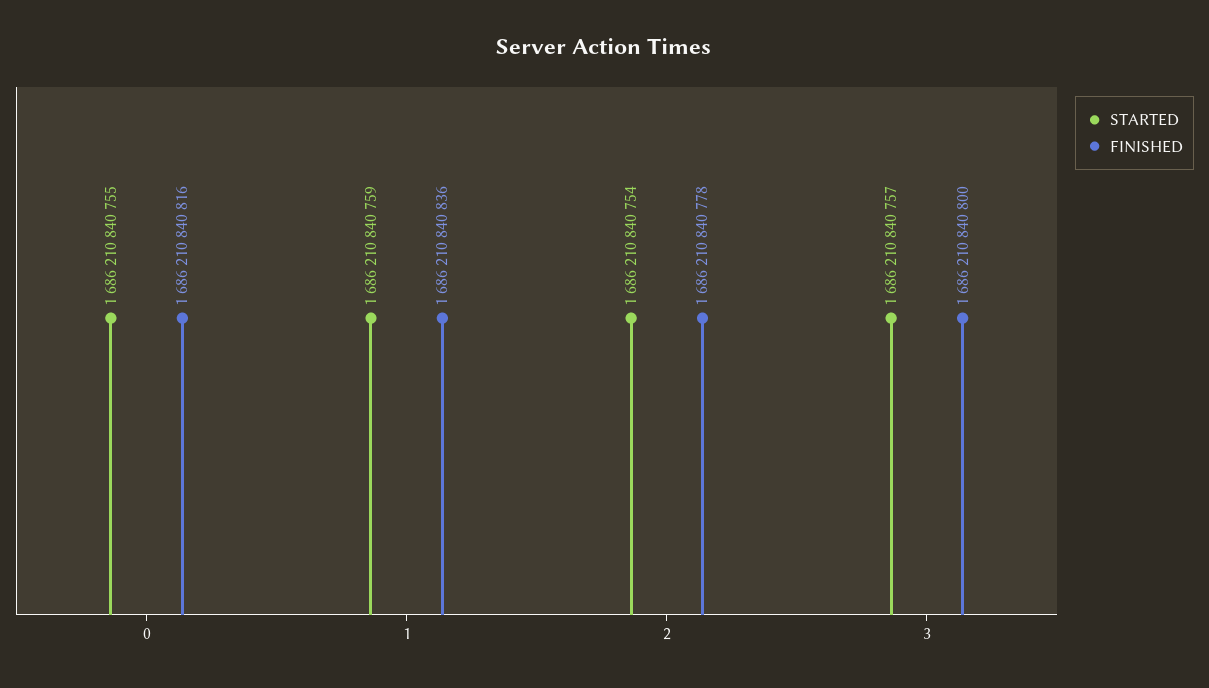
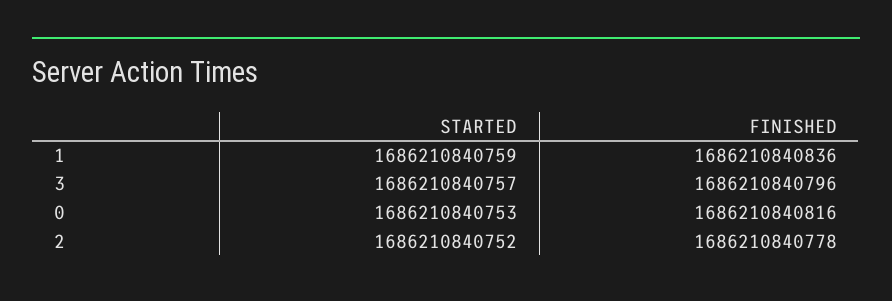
STARTED, 0: 1686210840755 -> 1686210840753
STARTED, 2: 1686210840754 -> 1686210840752
FINISHED, 3: 1686210840800 -> 1686210840796

